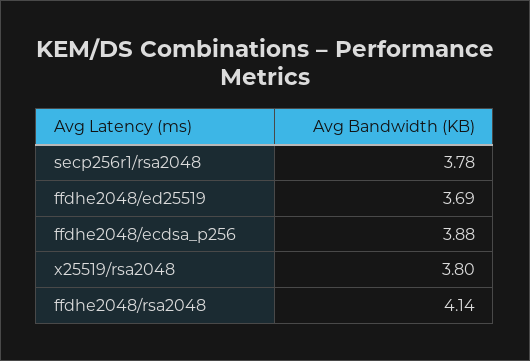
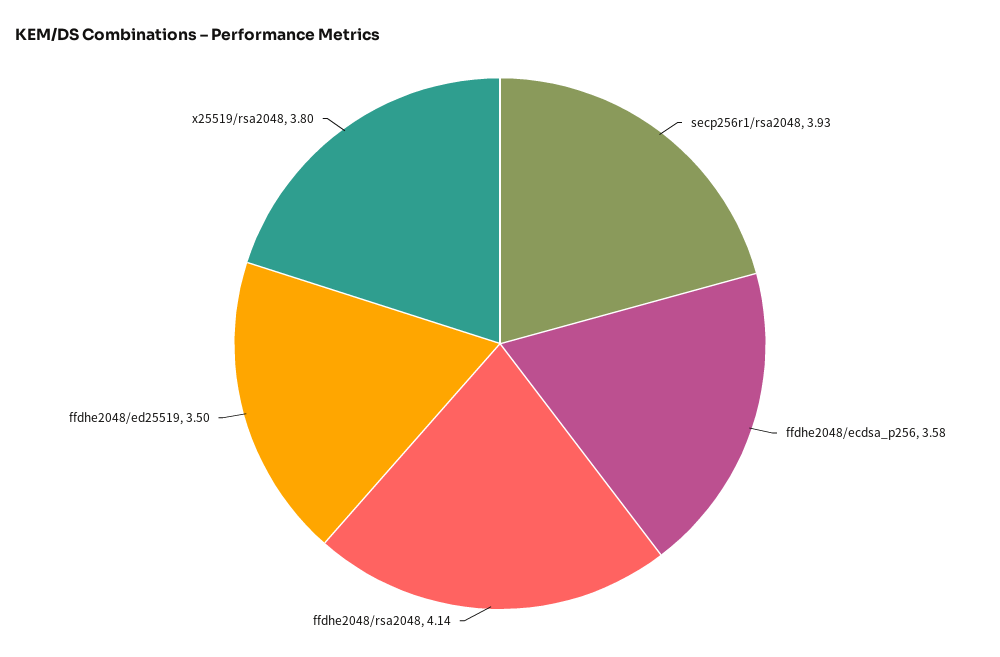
secp256r1/rsa2048: 3.78 -> 3.93
ffdhe2048/ed25519: 3.69 -> 3.5
ffdhe2048/ecdsa_p256: 3.88 -> 3.58

